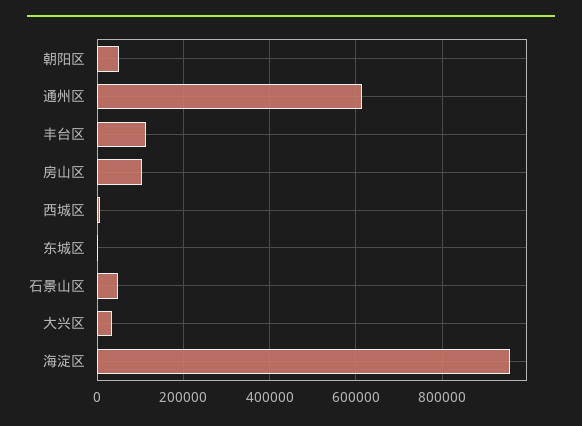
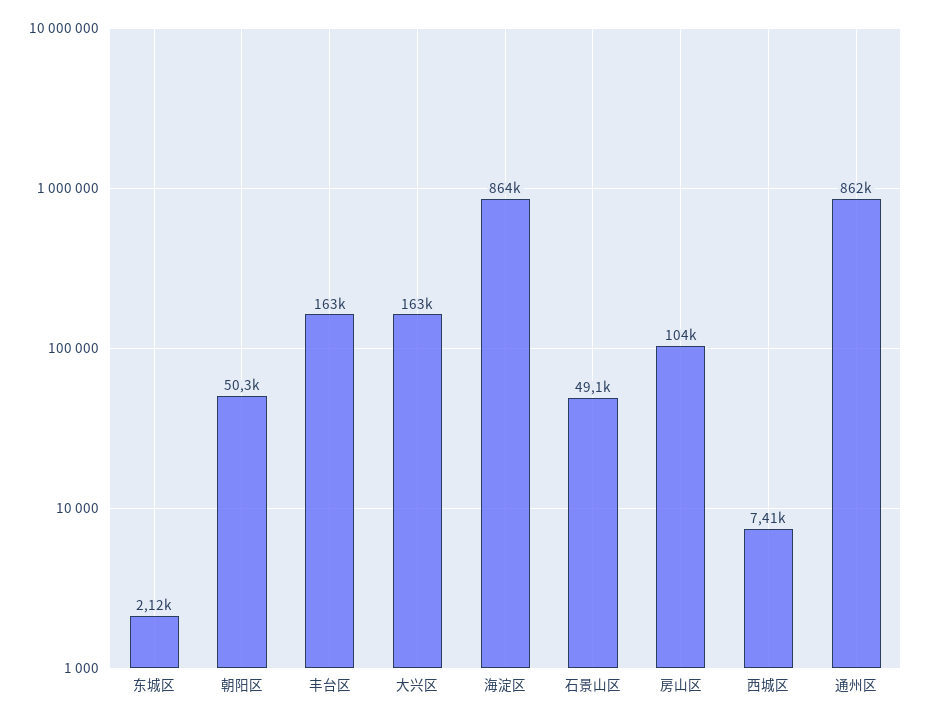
通州区: 620000 -> 862000
丰台区: 120000 -> 163000
大兴区: 40000 -> 163000
海淀区: 960000 -> 864000

